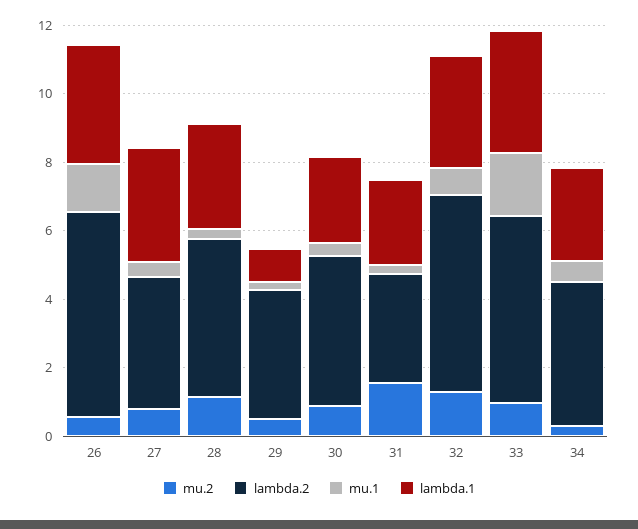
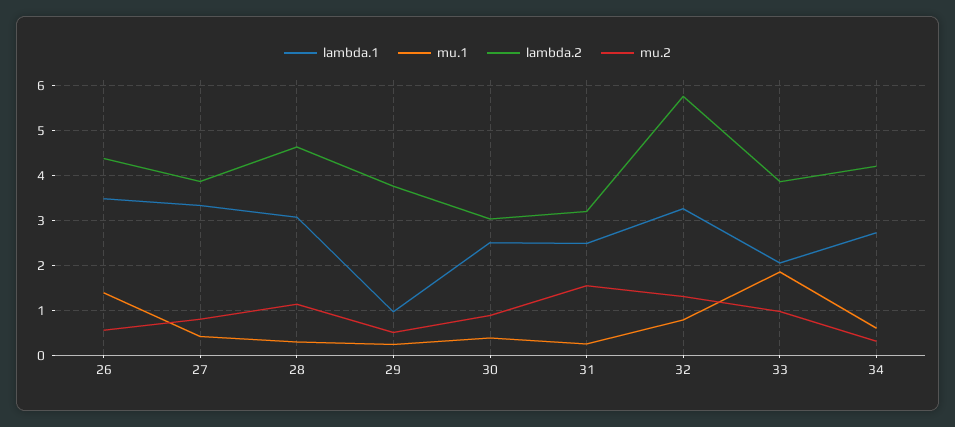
lambda.2, 26: 6 -> 4.4
lambda.2, 30: 4.5 -> 3
lambda.2, 33: 5.5 -> 3.8
lambda.1, 33: 3.5 -> 2

